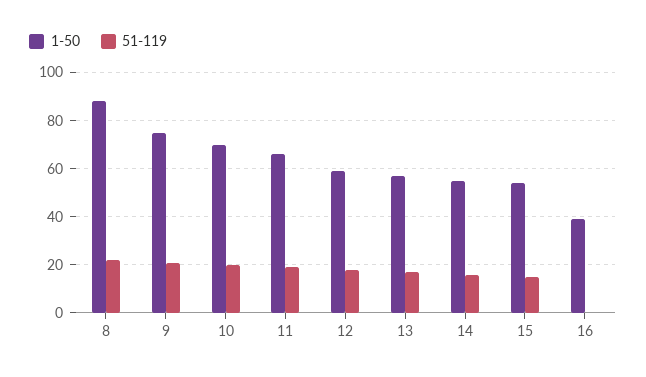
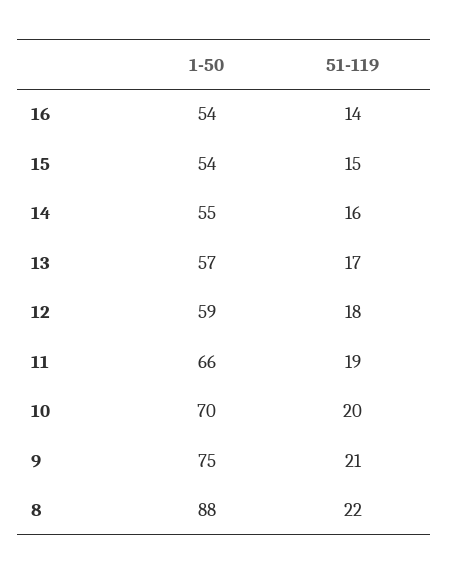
1-50, 16: 40 -> 54
51-119, 16: 0 -> 14

